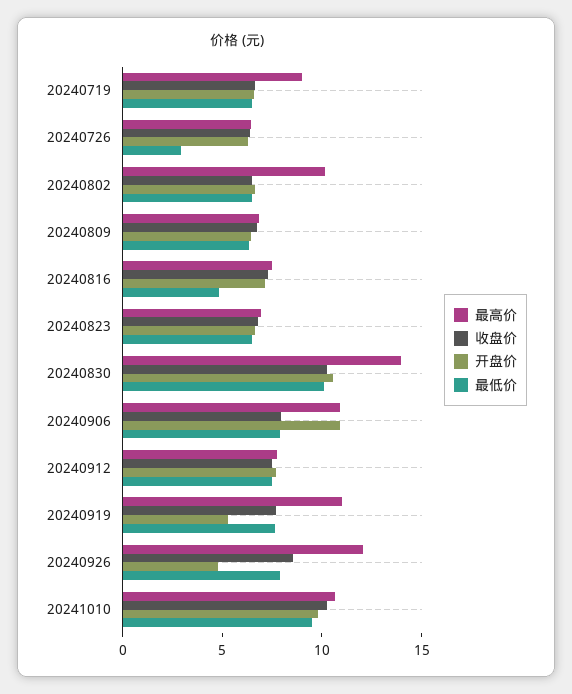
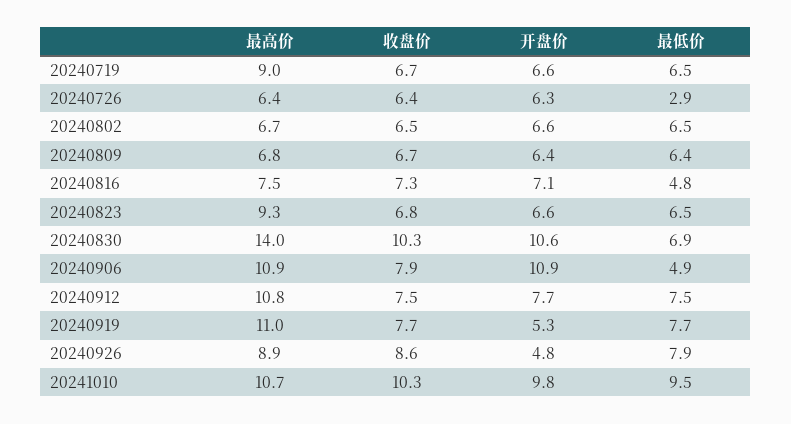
最高价, 20240802: 10 -> 6.7
最高价, 20240823: 7 -> 9.3
最低价, 20240830: 10 -> 6.9
最低价, 20240906: 8 -> 4.9
最高价, 20240912: 8 -> 10.8
最高价, 20240926: 12 -> 8.9

